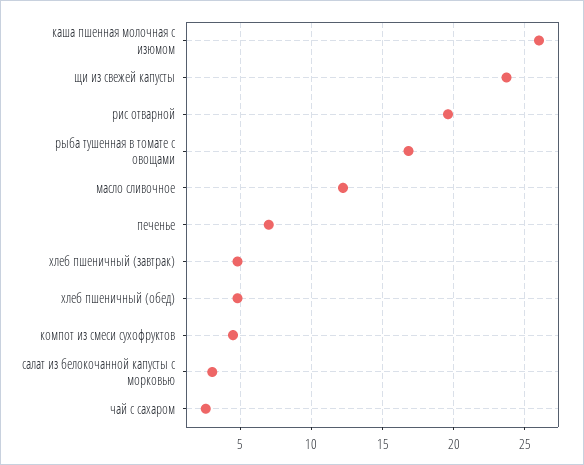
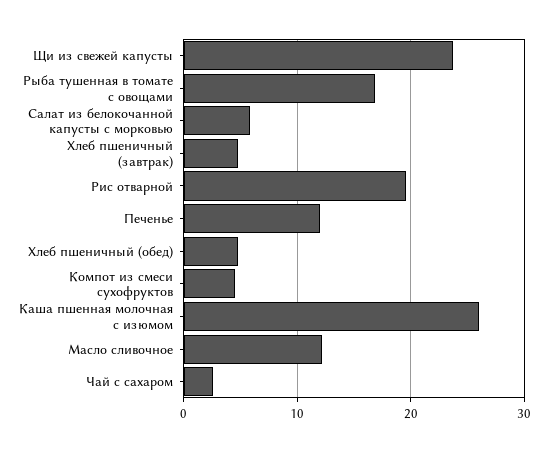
печенье: 7 -> 12
салат из белокочанной капусты с морковью: 3 -> 6

